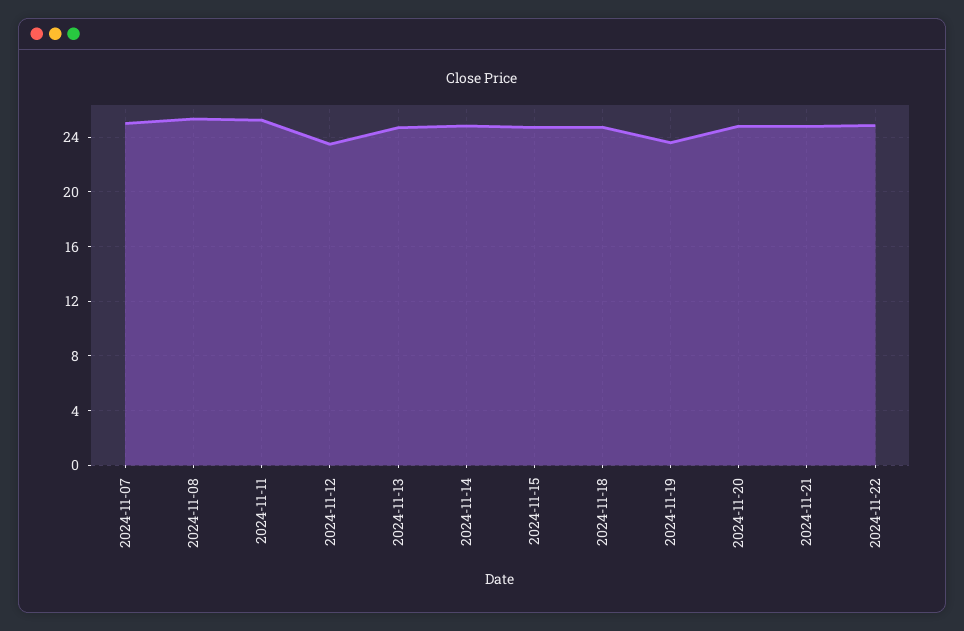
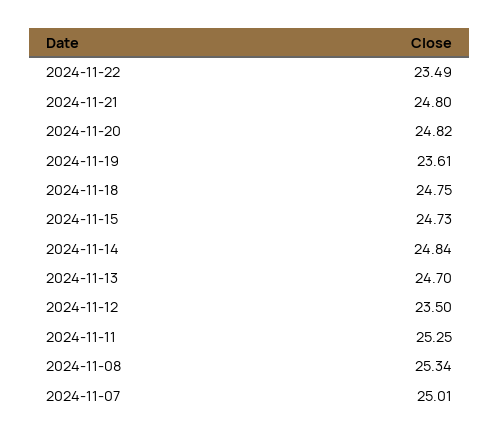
2024-11-22: 25 -> 23.49

